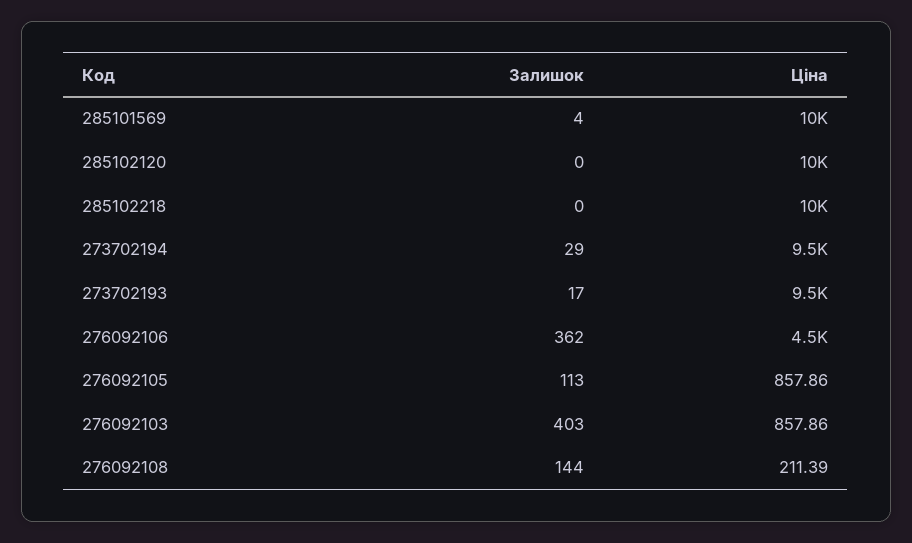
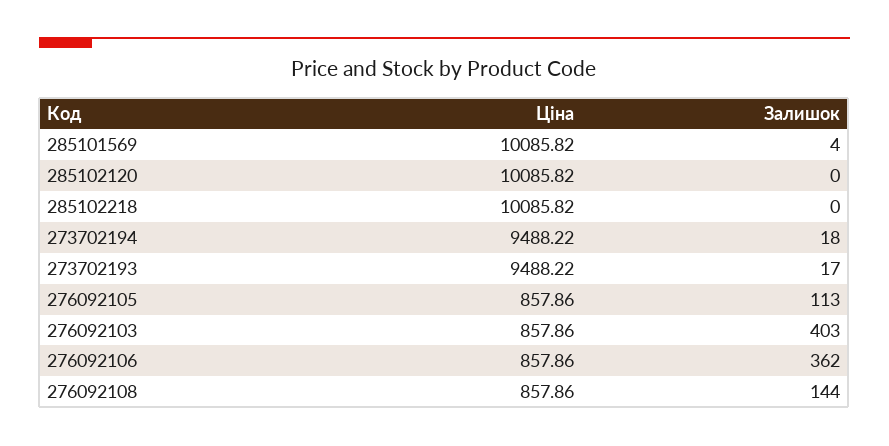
Залишок, 273702194: 29 -> 18
Ціна, 276092106: 4500 -> 857.86
Ціна, 276092108: 211.39 -> 857.86

